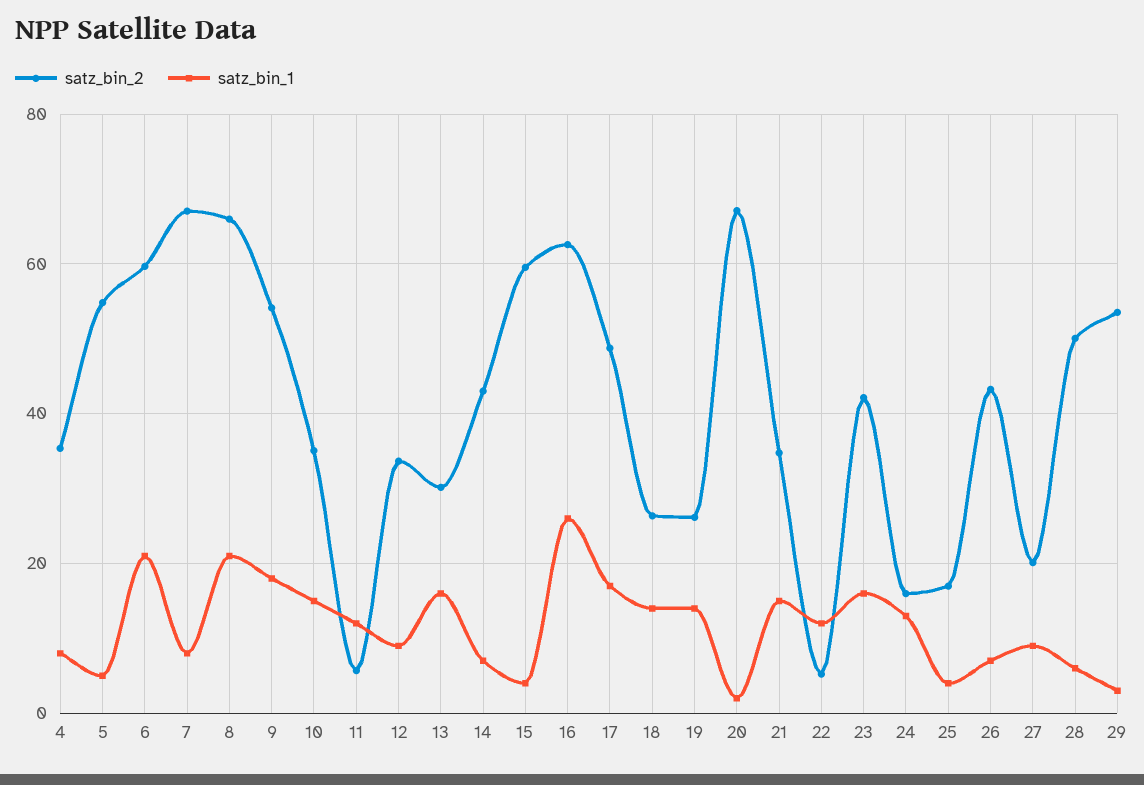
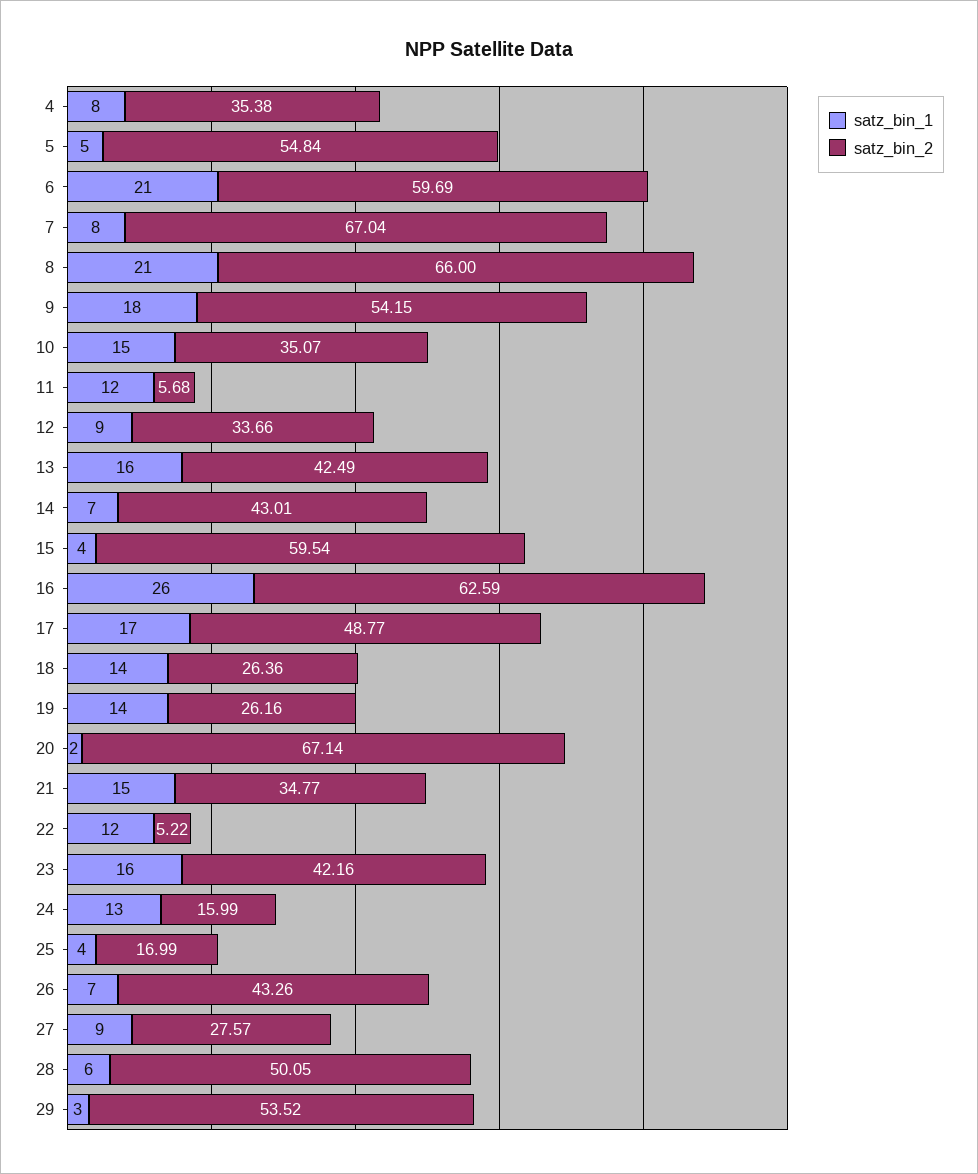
satz_bin_2, 13: 30 -> 42.49
satz_bin_2, 27: 20 -> 27.57

